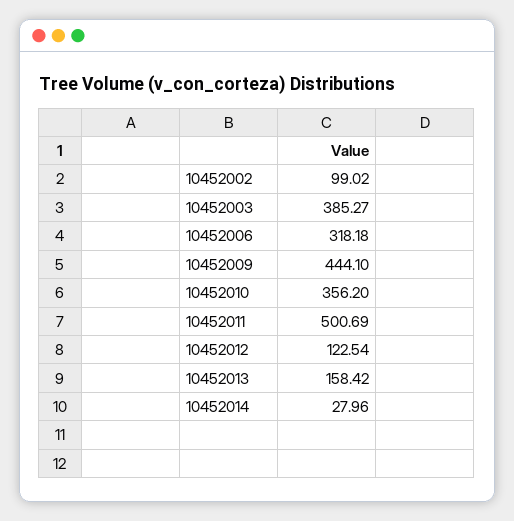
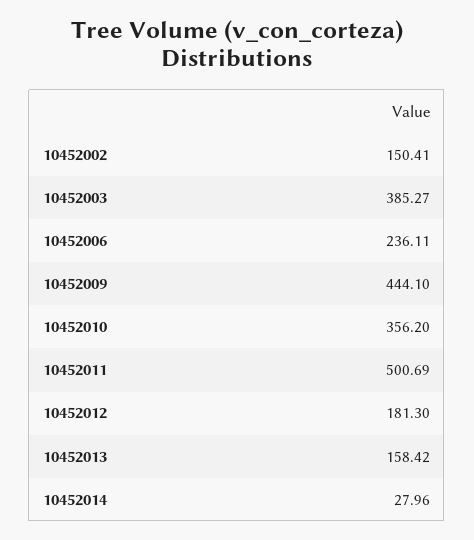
10452002: 99.02 -> 150.41
10452006: 318.18 -> 236.11
10452012: 122.54 -> 181.3

